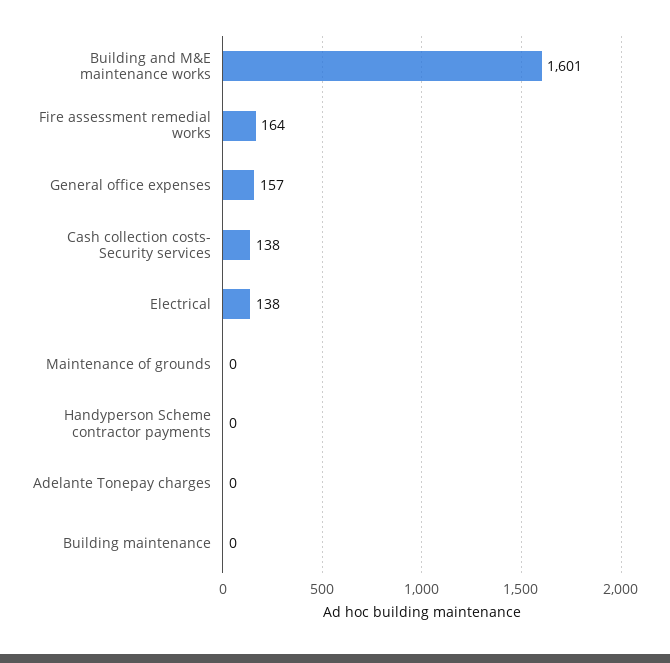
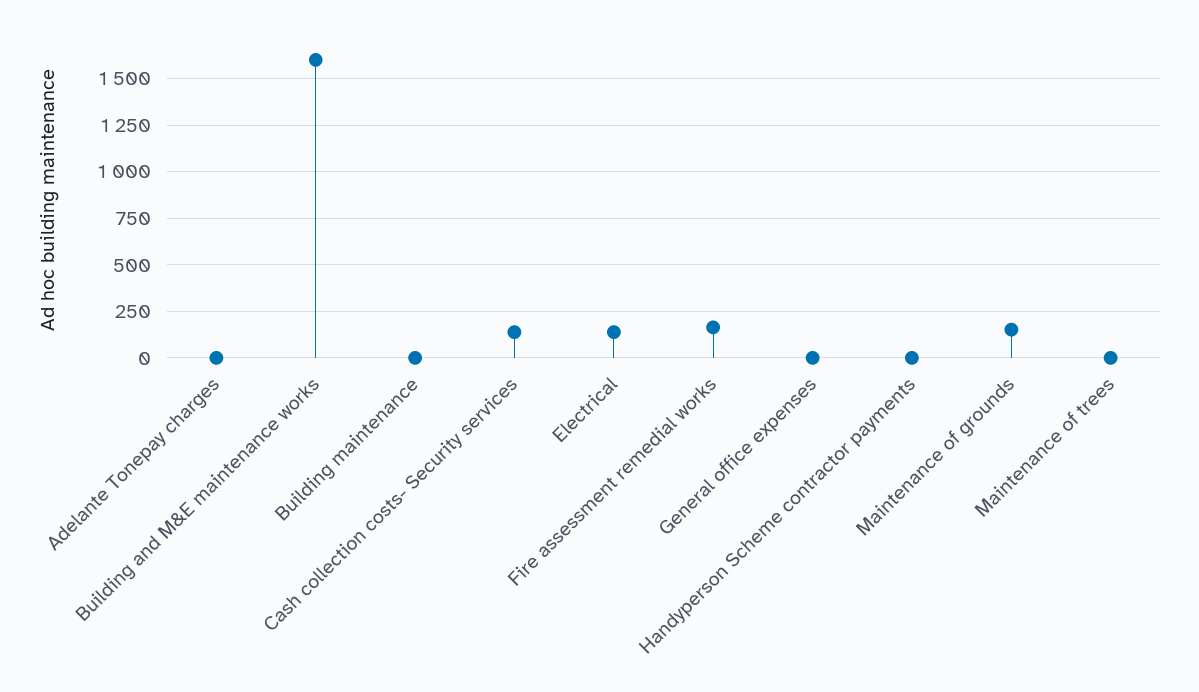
General office expenses: 157 -> 0
Maintenance of grounds: 0 -> 150
Maintenance of trees: none -> 0

